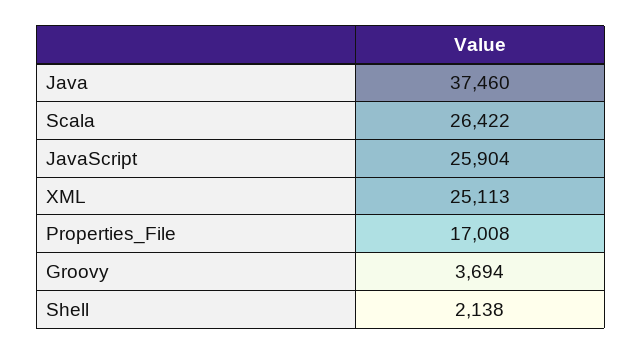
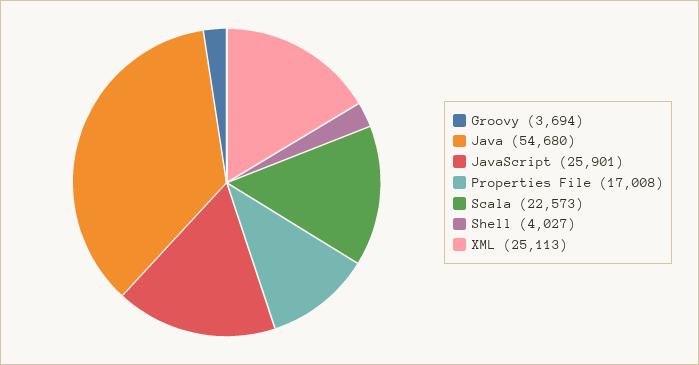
Java: 37460 -> 54680
Scala: 26422 -> 22573
JavaScript: 25904 -> 25901
Shell: 2138 -> 4027

